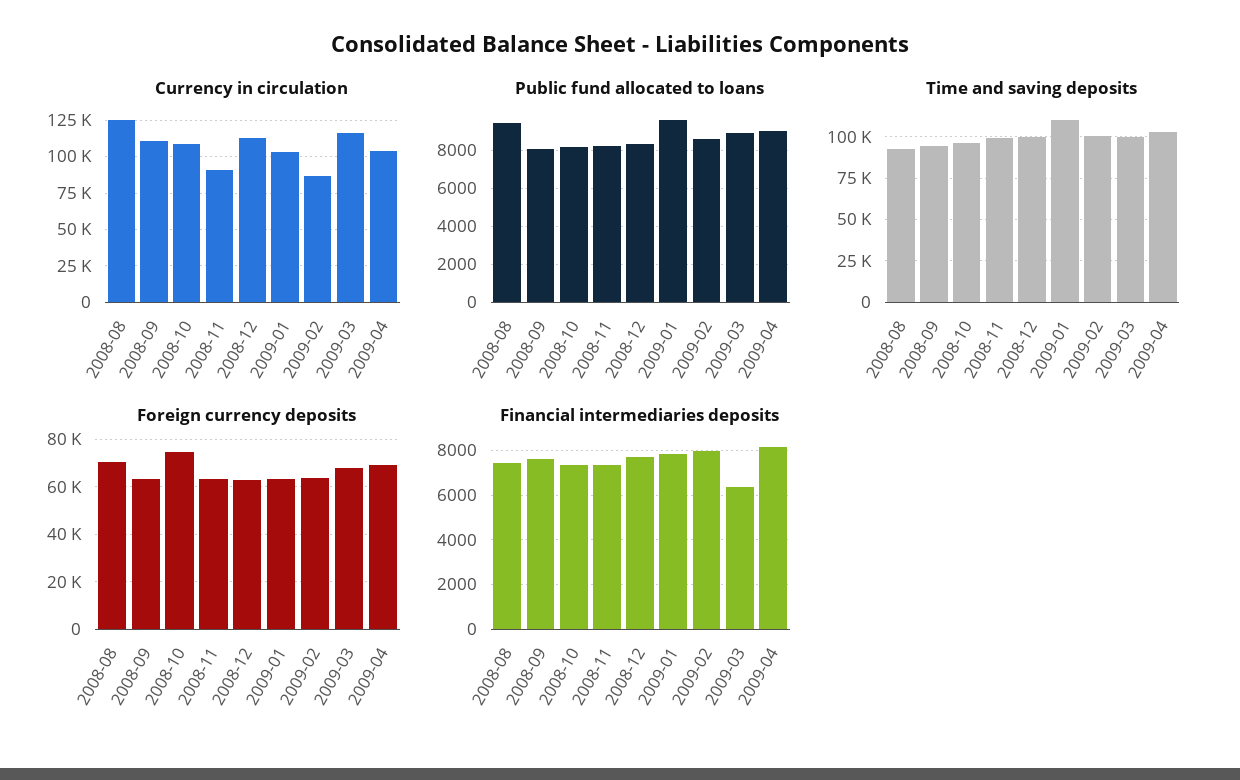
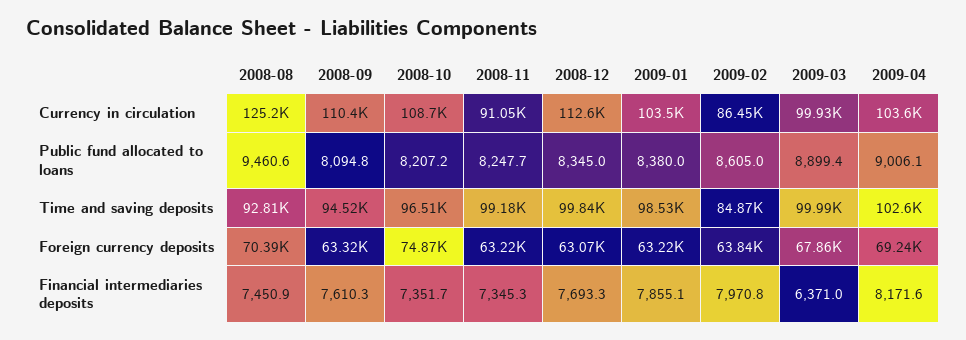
Currency in circulation, 2009-03: 115000 -> 99930
Public fund allocated to loans, 2009-01: 9500 -> 8380
Time and saving deposits, 2009-01: 110000 -> 98530
Time and saving deposits, 2009-02: 100000 -> 84870

